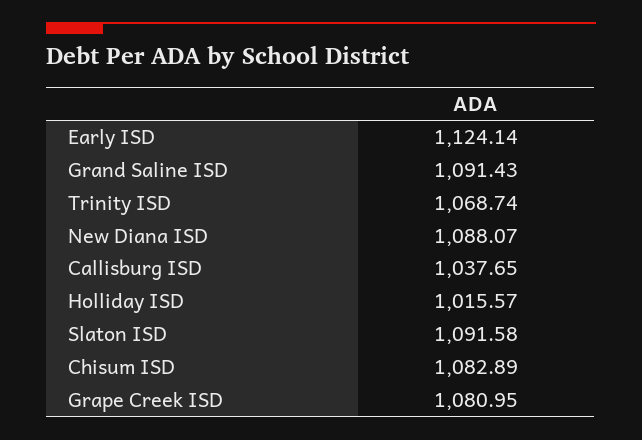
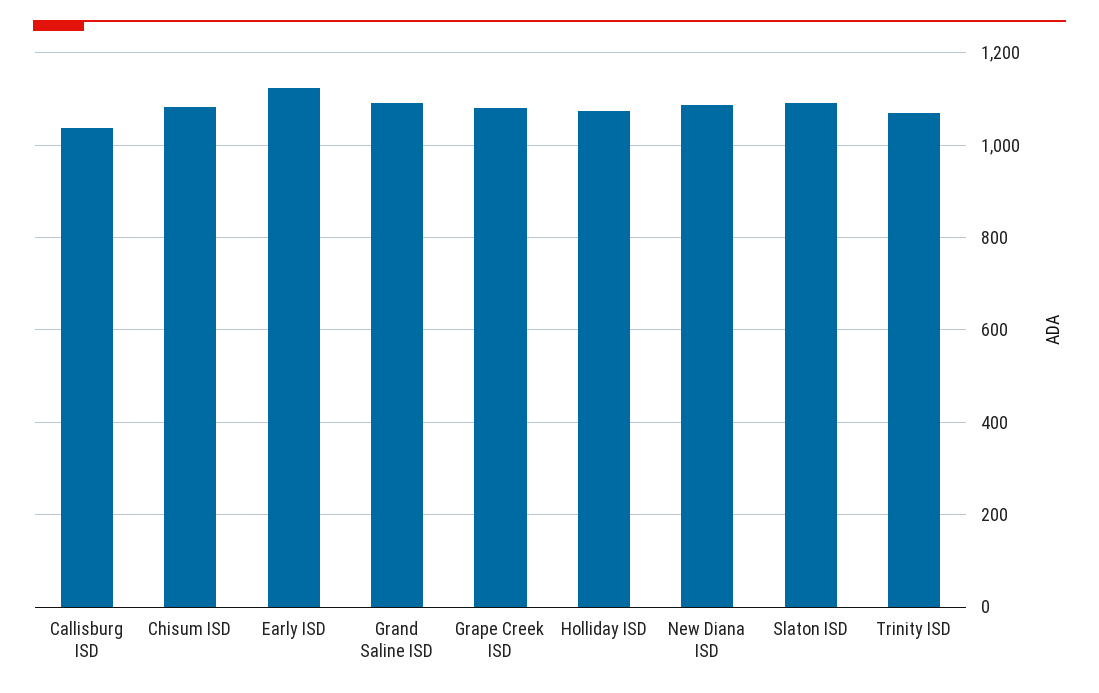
Holliday ISD: 1015.57 -> 1080

